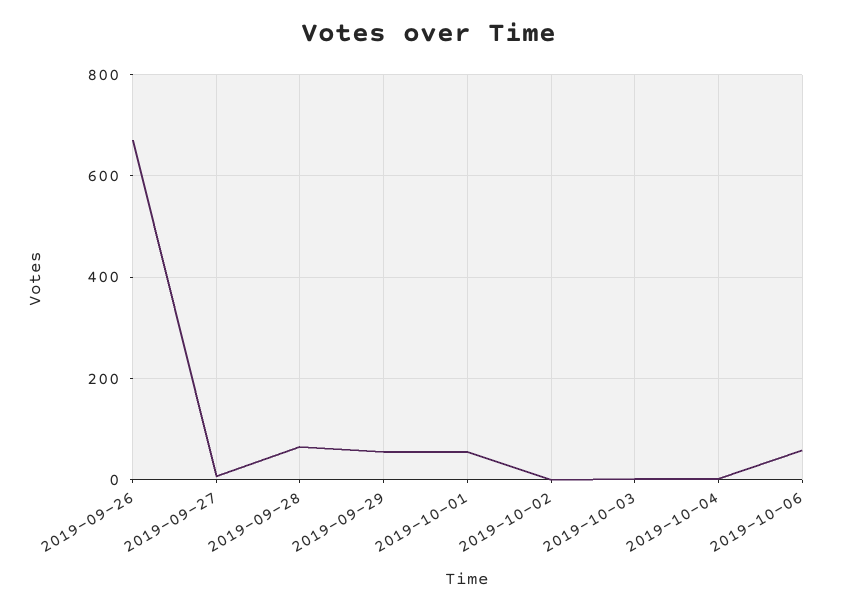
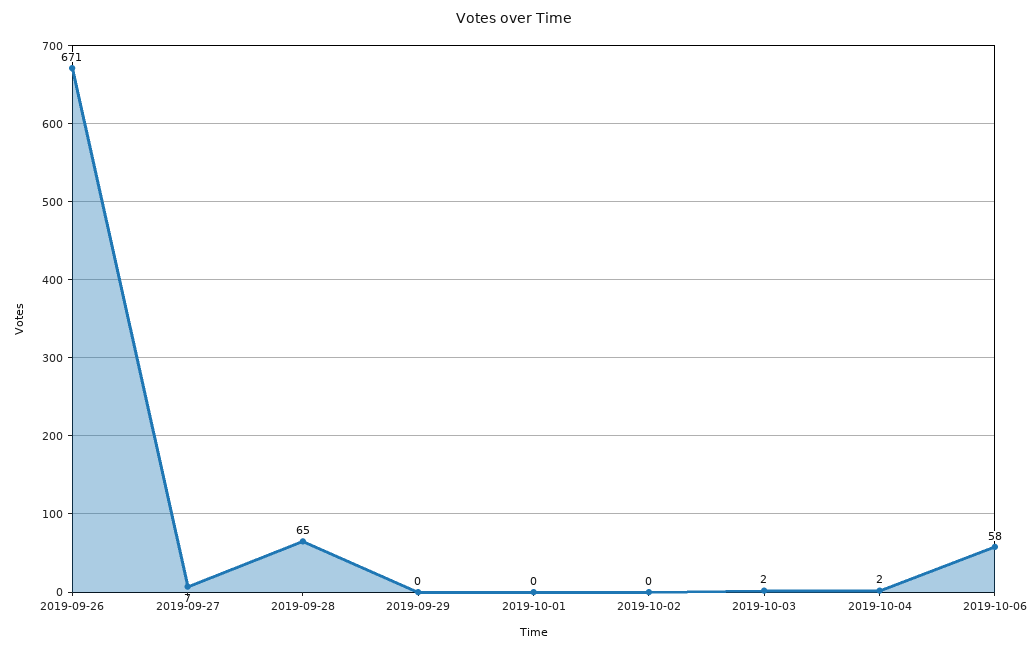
2019-09-29: 60 -> 0
2019-10-01: 60 -> 0

